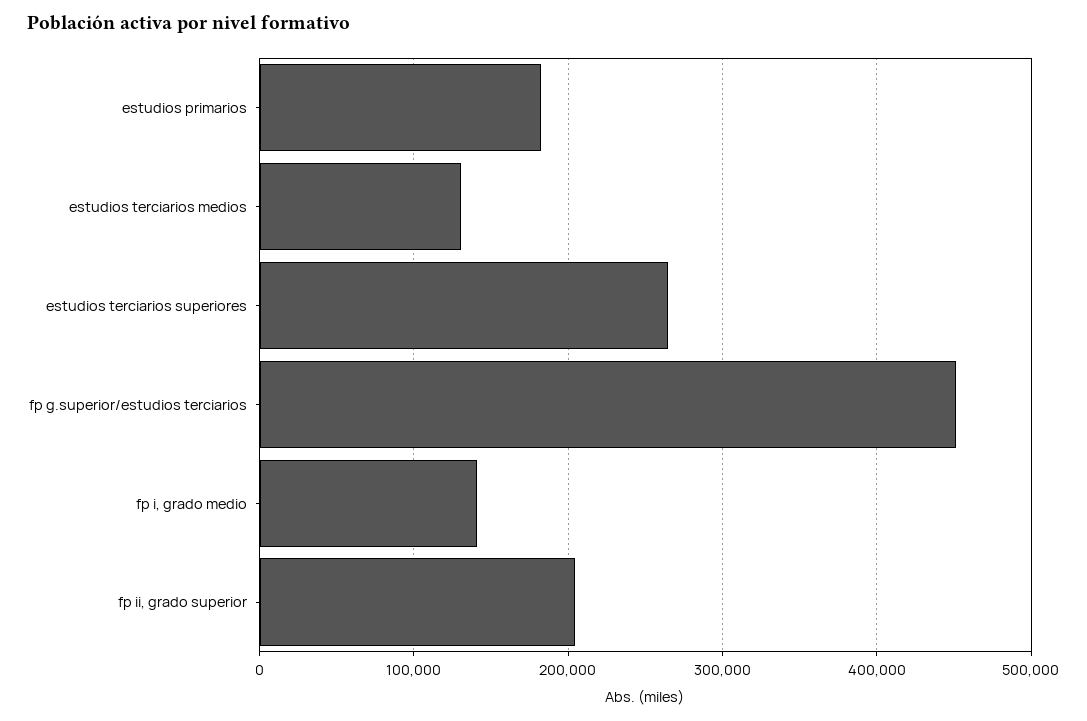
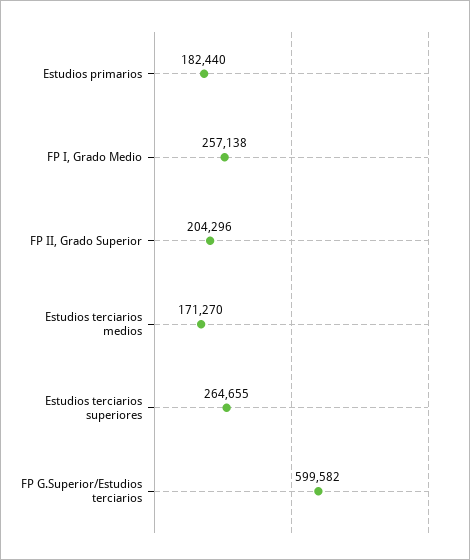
estudios terciarios medios: 130000 -> 171270
fp g.superior/estudios terciarios: 450000 -> 599582
fp i, grado medio: 140000 -> 257138

